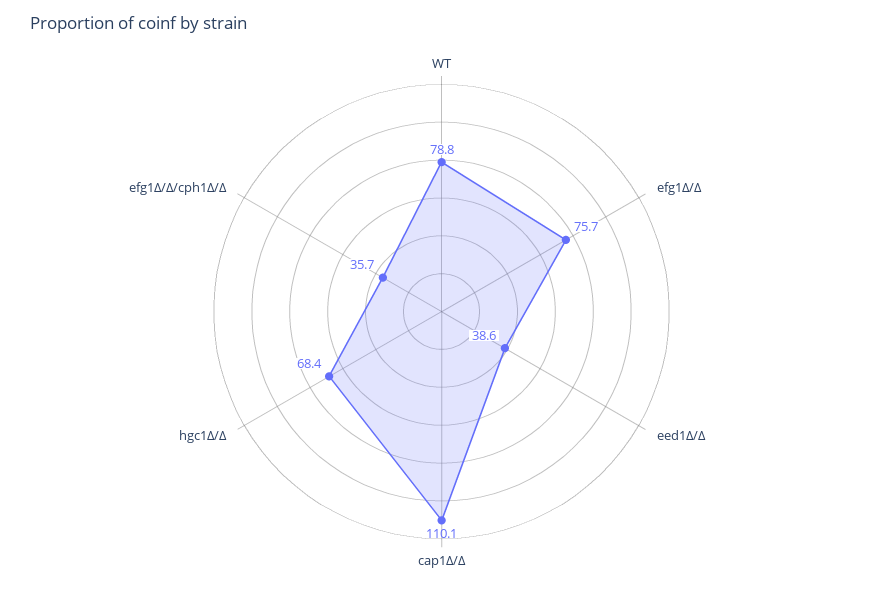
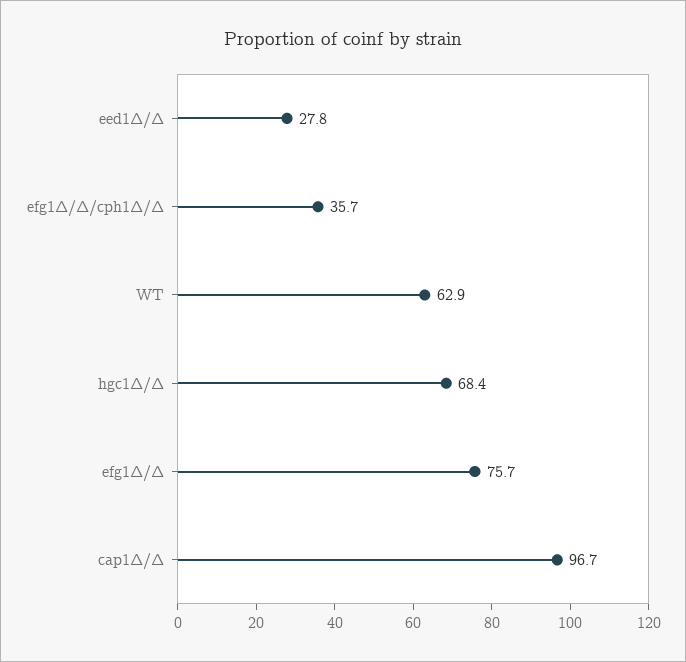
WT: 78.8 -> 62.9
eed1Δ/Δ: 38.6 -> 27.8
cap1Δ/Δ: 110.1 -> 96.7

